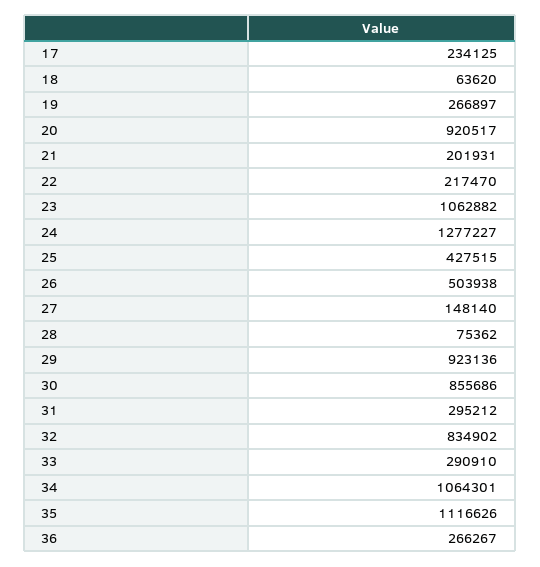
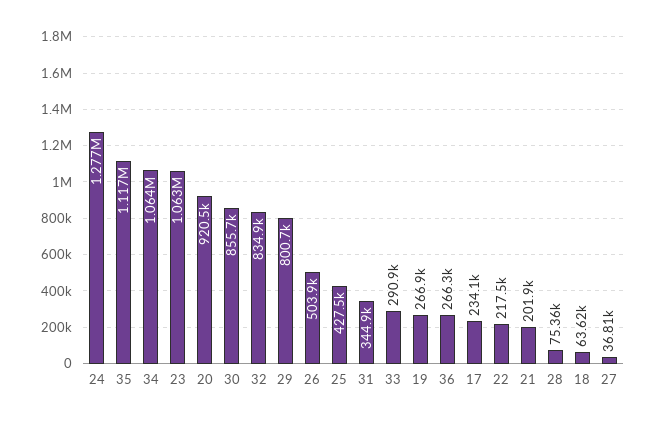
27: 148140 -> 36810
29: 923136 -> 800700
31: 295212 -> 344900

